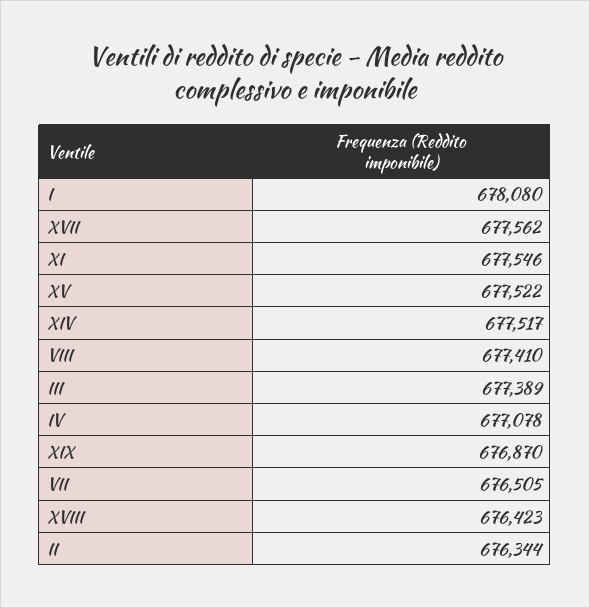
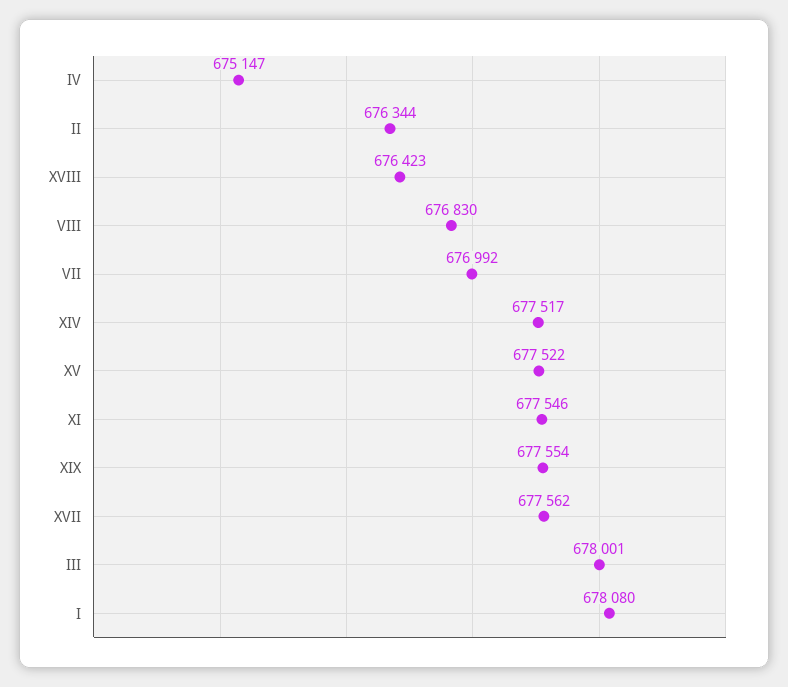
VIII: 677410 -> 676830
III: 677389 -> 678001
IV: 677078 -> 675147
XIX: 676870 -> 677554
VII: 676505 -> 676992

